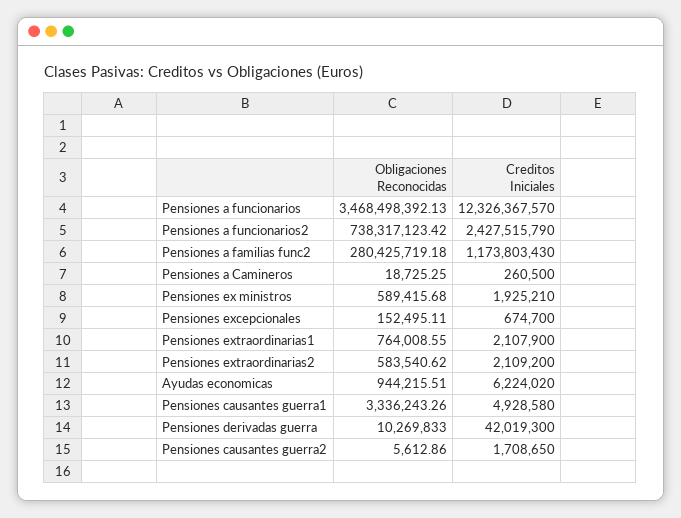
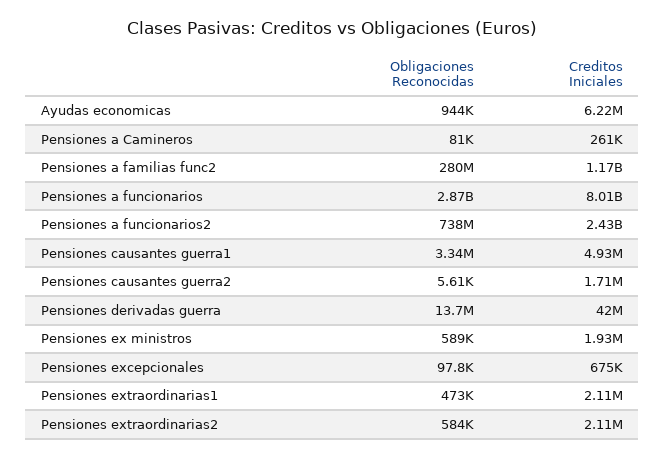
Obligaciones Reconocidas, Pensiones a funcionarios: 3468498392.13 -> 2870000000
Creditos Iniciales, Pensiones a funcionarios: 12326367570 -> 8010000000
Obligaciones Reconocidas, Pensiones a Camineros: 18725.25 -> 81000
Obligaciones Reconocidas, Pensiones excepcionales: 152495.11 -> 97800
Obligaciones Reconocidas, Pensiones extraordinarias1: 764008.55 -> 473000
Obligaciones Reconocidas, Pensiones derivadas guerra: 10269833 -> 13700000

